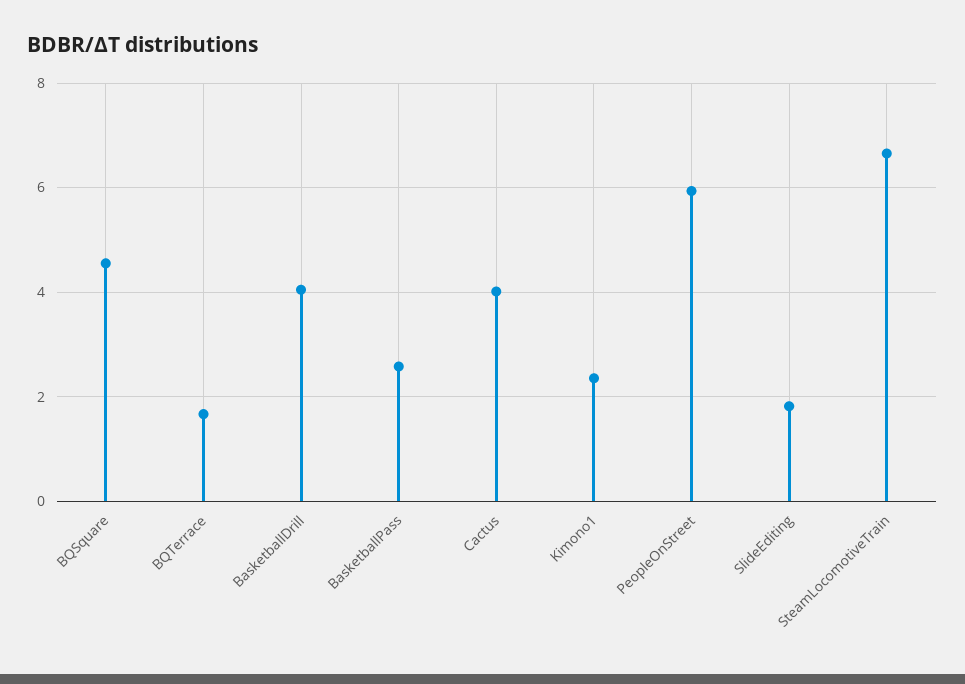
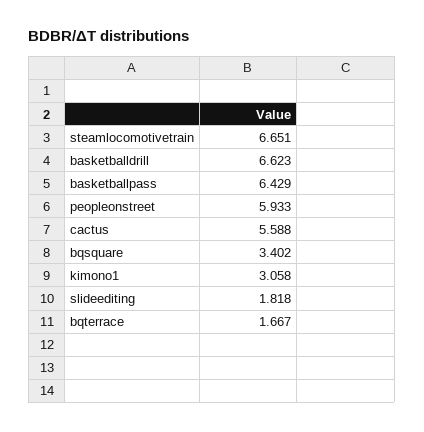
BQSquare: 4.6 -> 3.402
BasketballDrill: 4 -> 6.623
BasketballPass: 2.6 -> 6.429
Cactus: 4 -> 5.588
Kimono1: 2.4 -> 3.058

